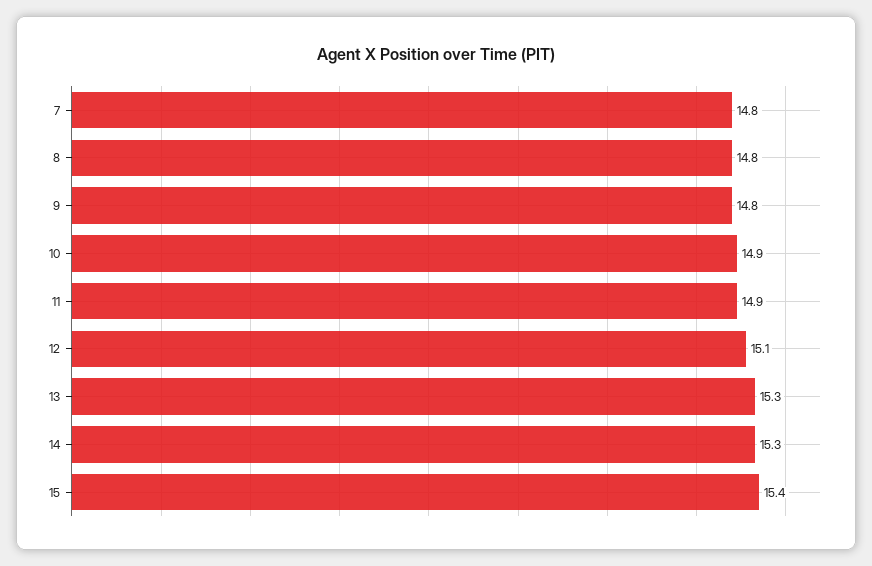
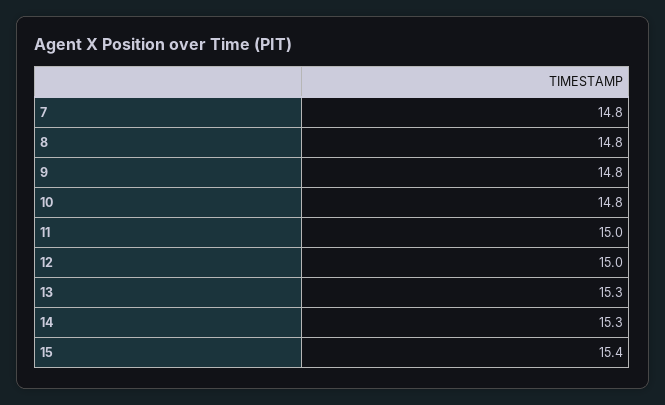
10: 14.9 -> 14.8
11: 14.9 -> 15
12: 15.1 -> 15

